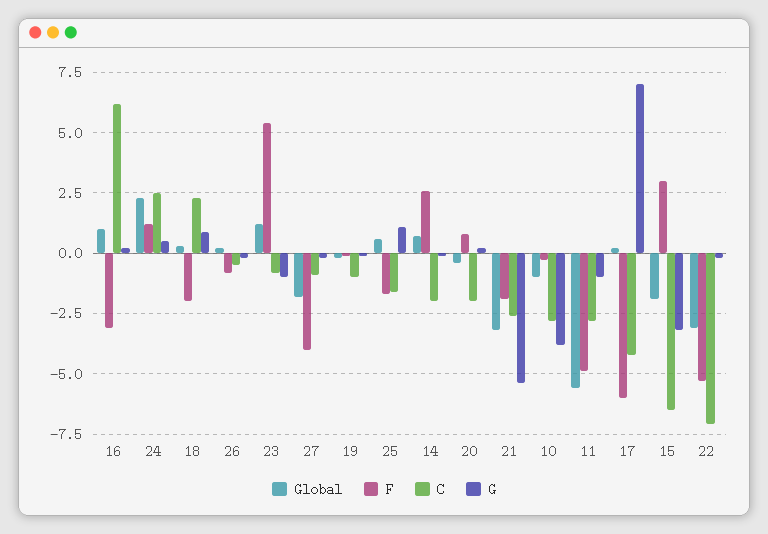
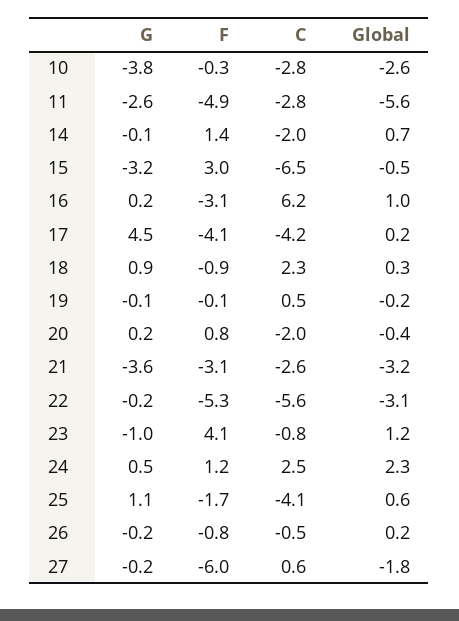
F, 18: -2 -> -0.9
F, 23: 5.5 -> 4.1
F, 27: -4 -> -6
C, 27: -1 -> 0.6
C, 19: -1 -> 0.5
C, 25: -1.5 -> -4.1
F, 14: 2.5 -> 1.4
F, 21: -2 -> -3.1
G, 21: -5.5 -> -3.6
Global, 10: -1 -> -2.6
G, 11: -1 -> -2.6
F, 17: -6 -> -4.1
G, 17: 7 -> 4.5
Global, 15: -2 -> -0.5
C, 22: -7 -> -5.6

